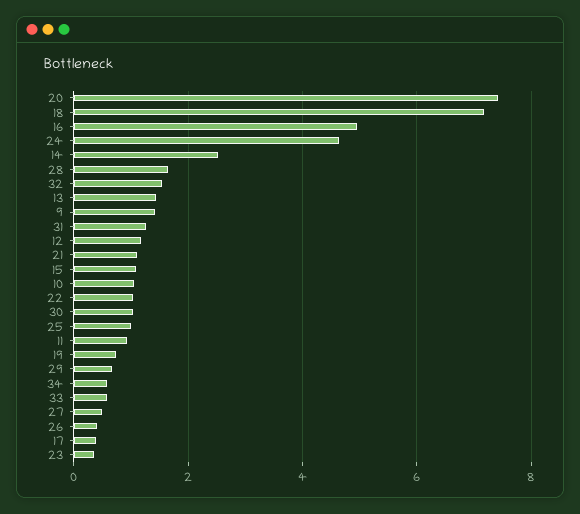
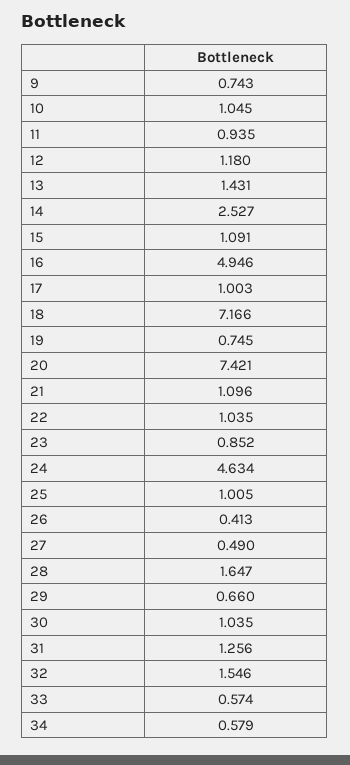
9: 1.4 -> 0.743
17: 0.4 -> 1.003
23: 0.4 -> 0.852

